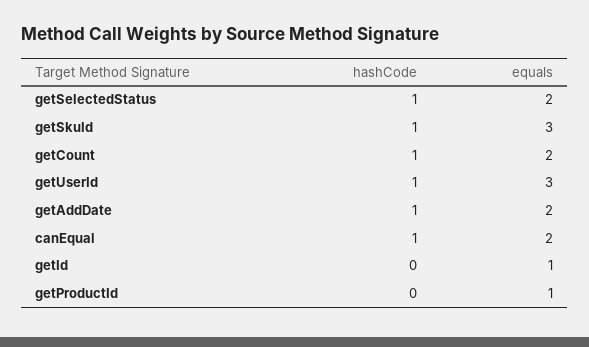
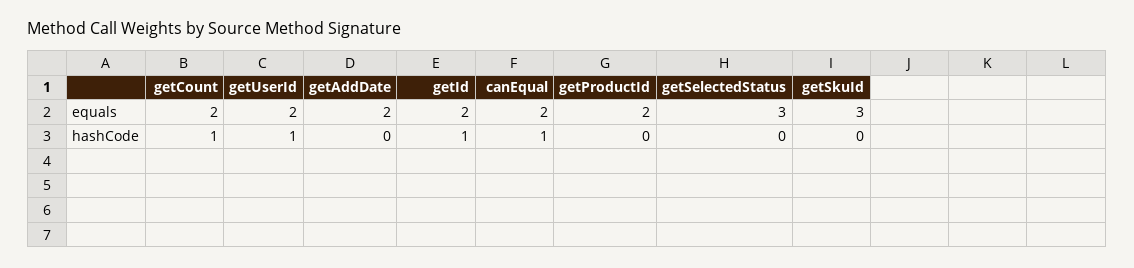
hashCode, getSelectedStatus: 1 -> 0
equals, getSelectedStatus: 2 -> 3
hashCode, getSkuId: 1 -> 0
equals, getUserId: 3 -> 2
hashCode, getAddDate: 1 -> 0
hashCode, getId: 0 -> 1
equals, getId: 1 -> 2
equals, getProductId: 1 -> 2

